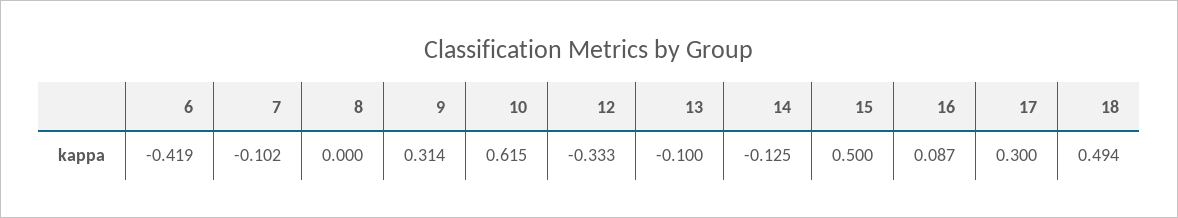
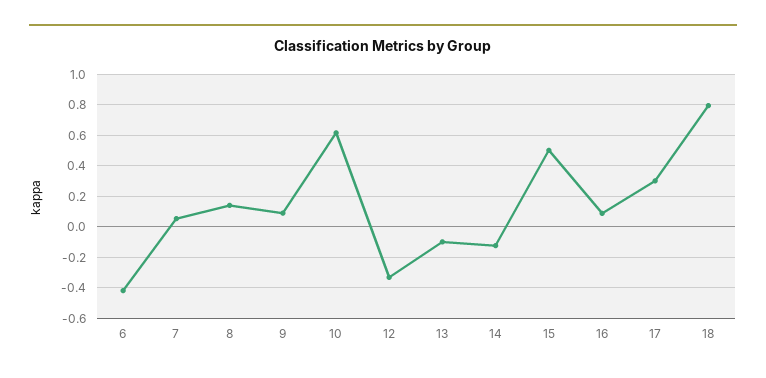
7: -0.102 -> 0.05
8: 0 -> 0.15
9: 0.314 -> 0.1
18: 0.494 -> 0.8

